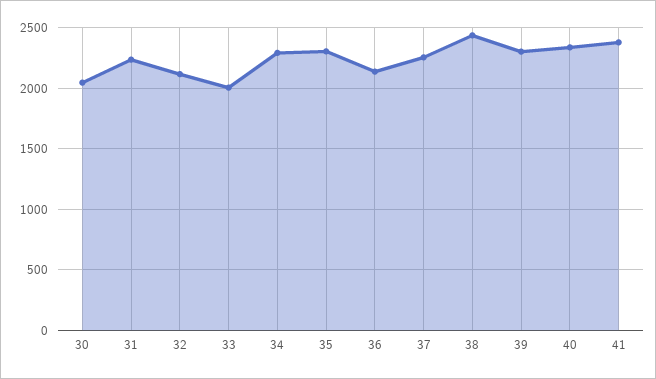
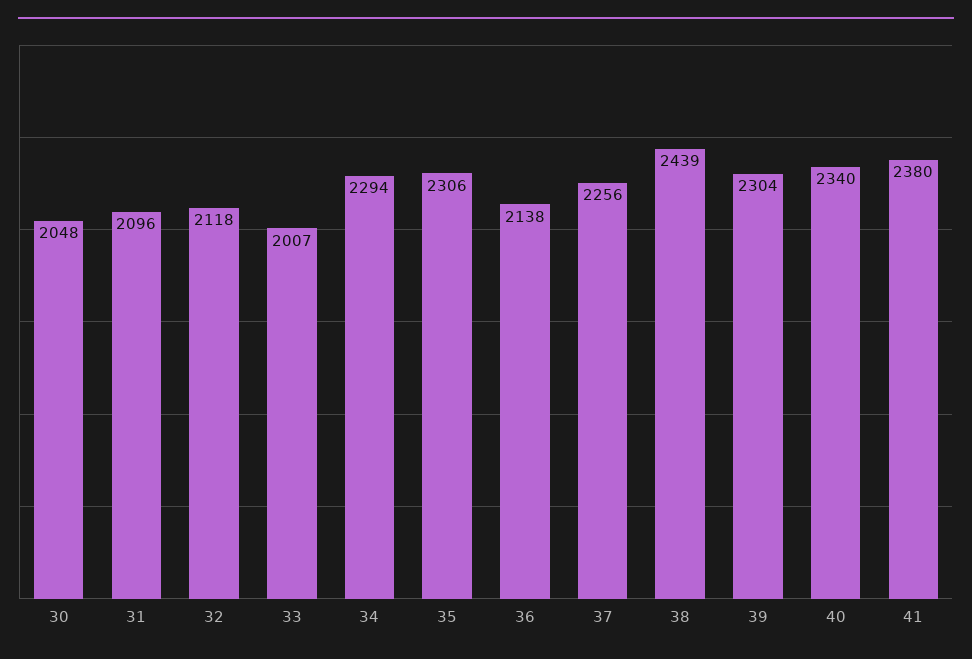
31: 2250 -> 2096

